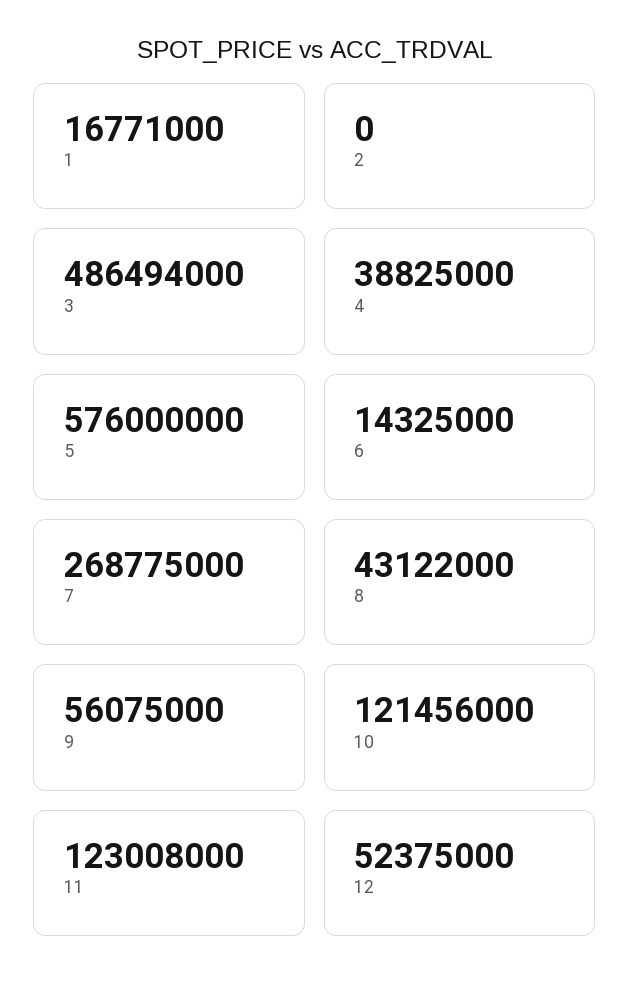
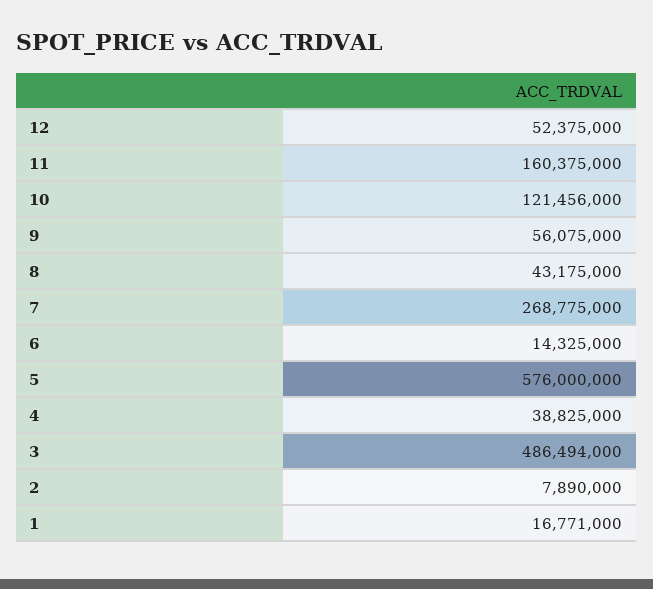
2: 0 -> 7890000
8: 43122000 -> 43175000
11: 123008000 -> 160375000

